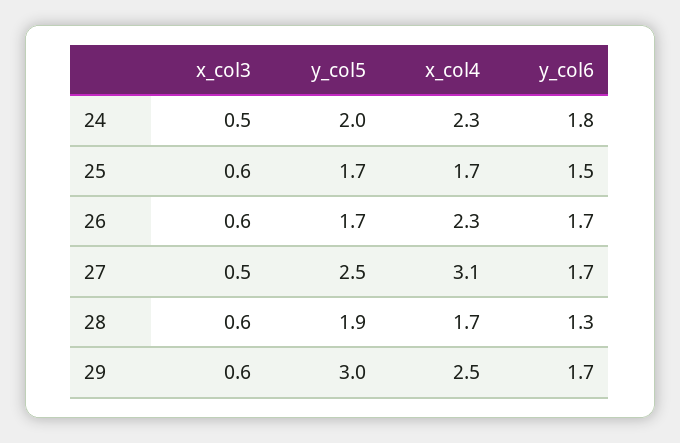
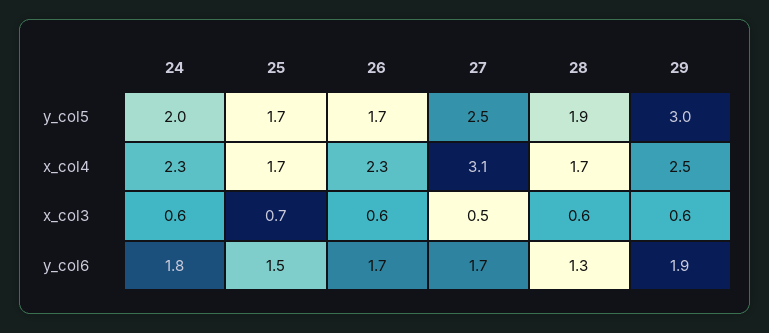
x_col3, 24: 0.5 -> 0.6
x_col3, 25: 0.6 -> 0.7
y_col6, 29: 1.7 -> 1.9

